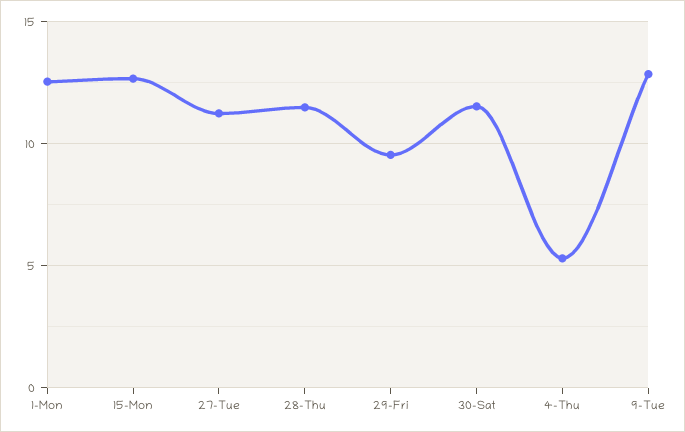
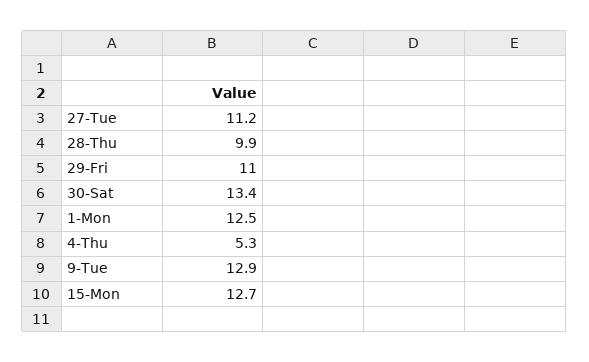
28-Thu: 11.5 -> 9.9
29-Fri: 9.5 -> 11
30-Sat: 11.5 -> 13.4

